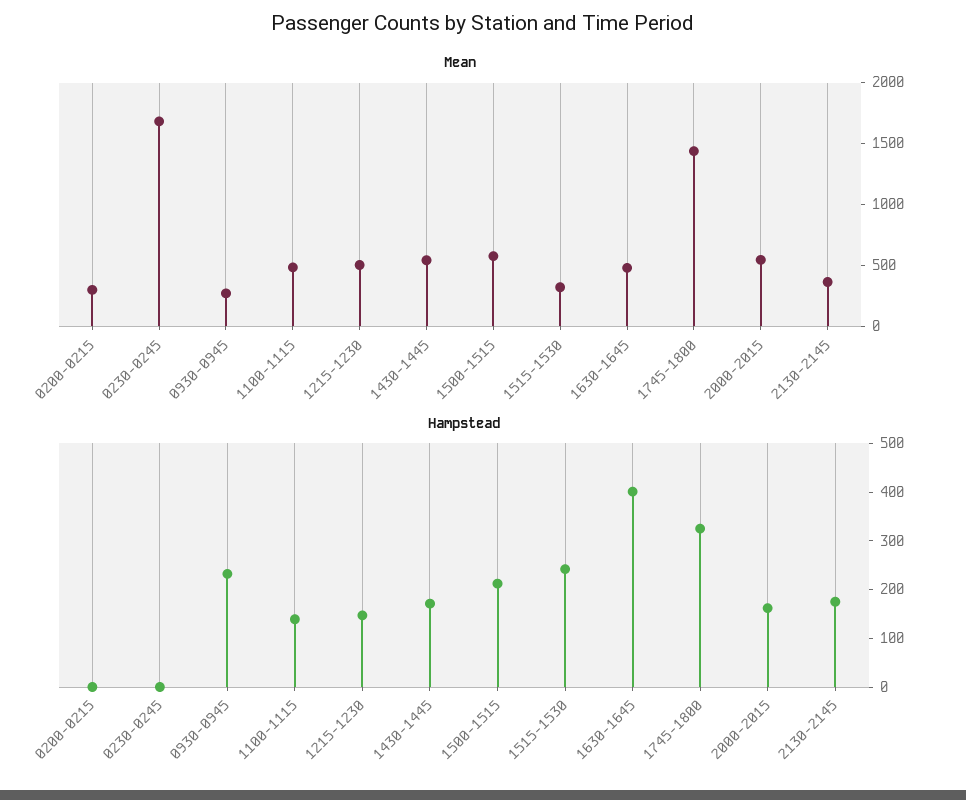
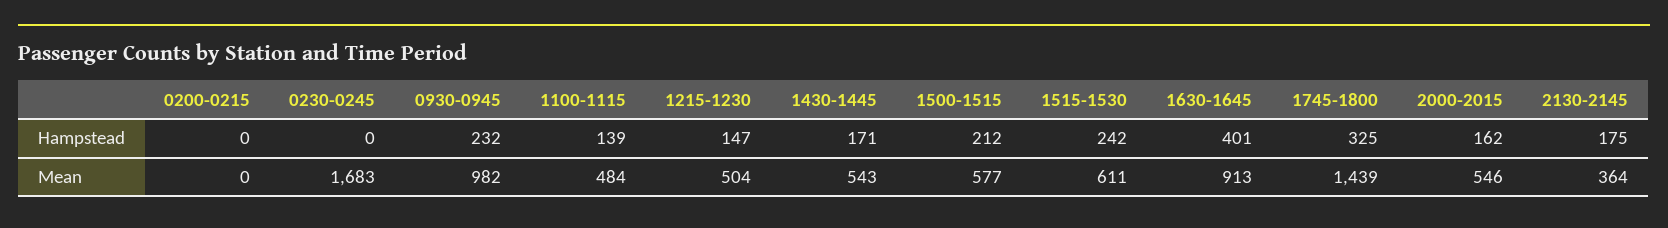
Mean, 0200-0215: 300 -> 0
Mean, 0930-0945: 300 -> 982
Mean, 1515-1530: 300 -> 611
Mean, 1630-1645: 500 -> 913

